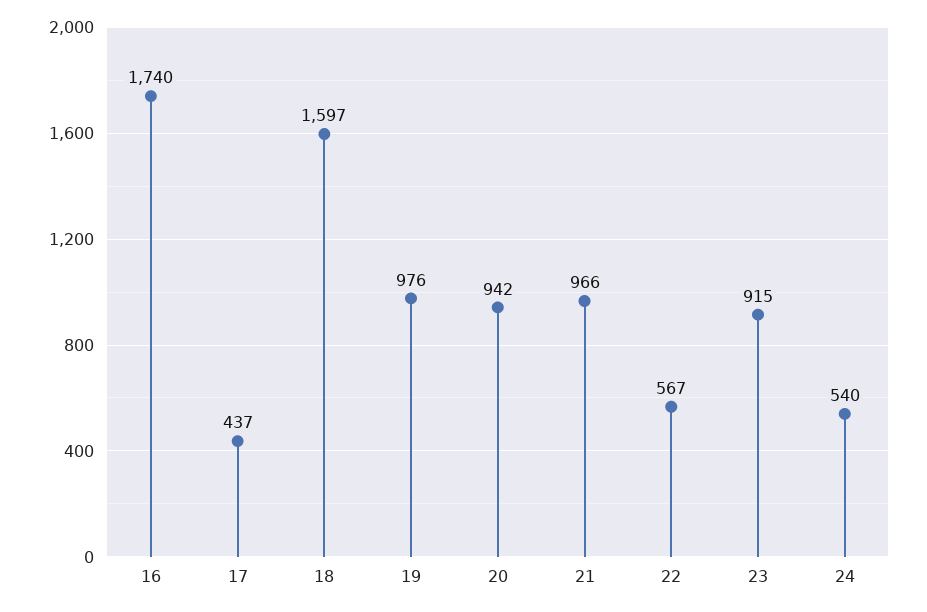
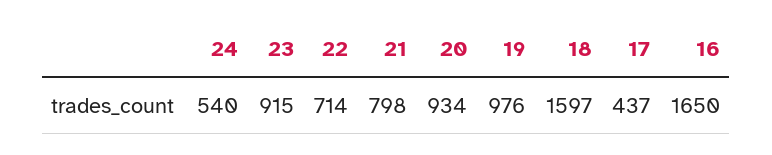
16: 1740 -> 1650
20: 942 -> 934
21: 966 -> 798
22: 567 -> 714

